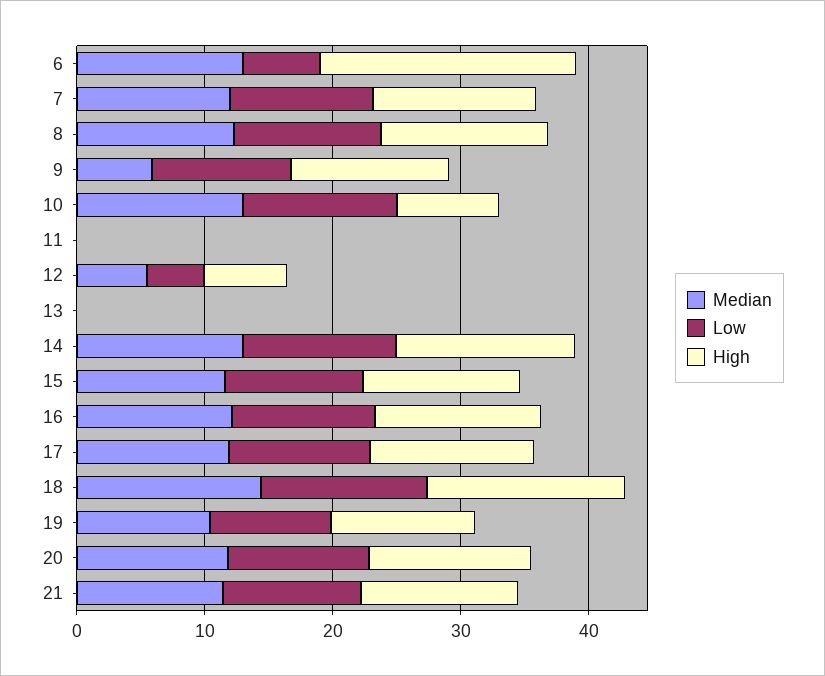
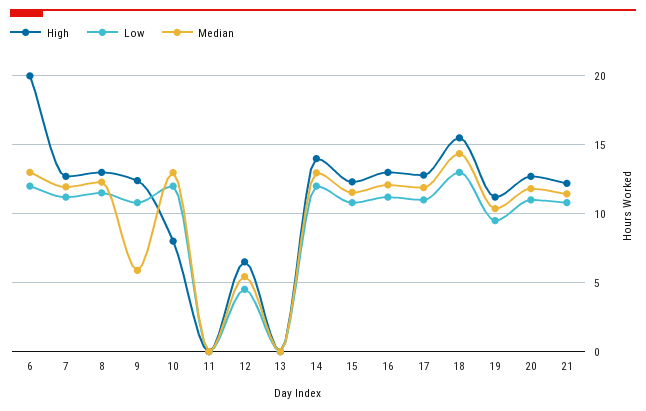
Low, 6: 6 -> 12

